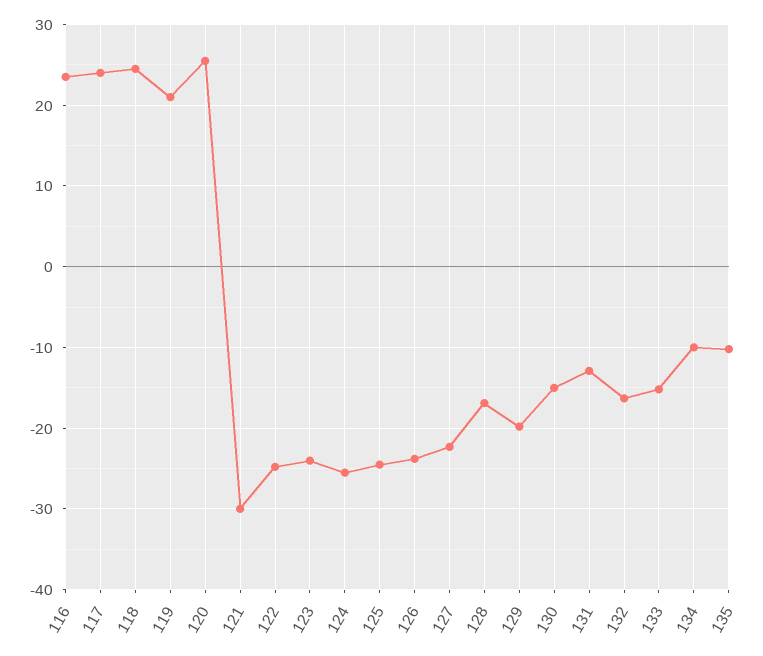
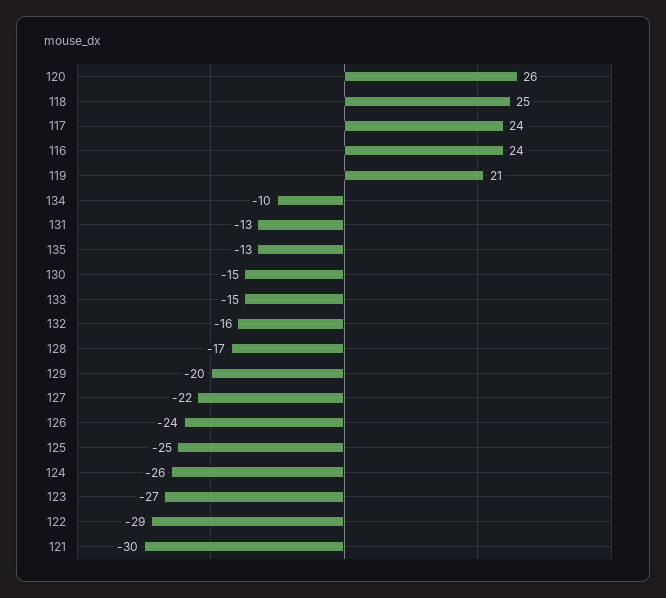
122: -25 -> -29
123: -24 -> -27
135: -10 -> -13

